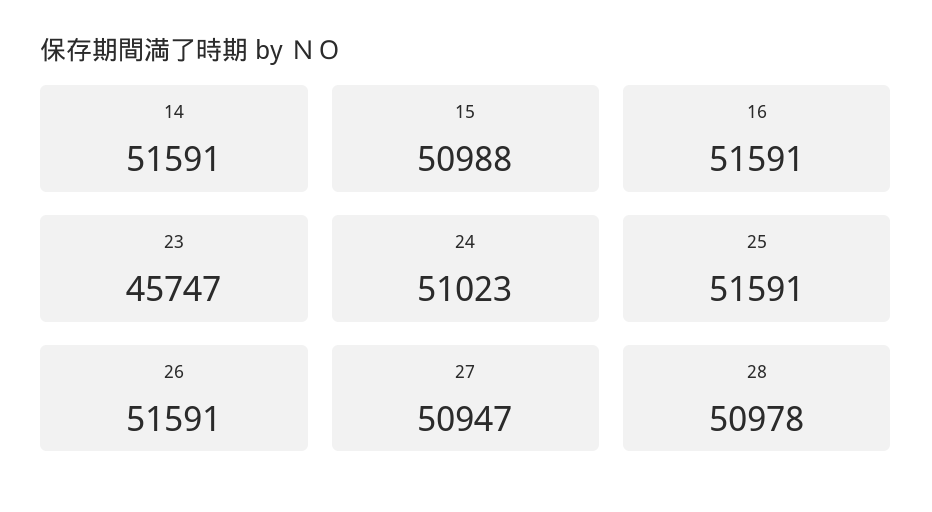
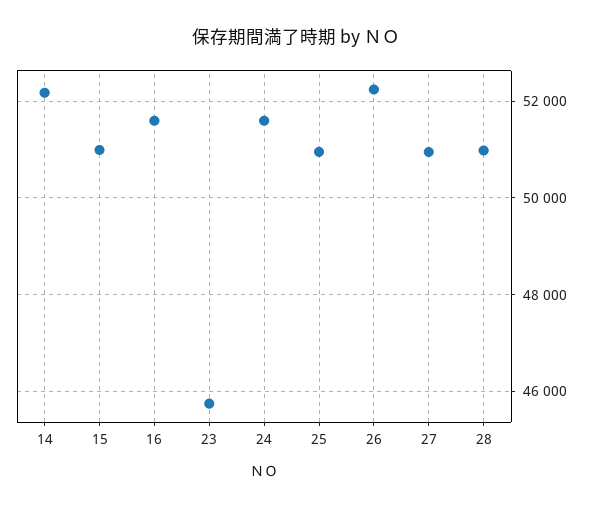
14: 51591 -> 52200
24: 51023 -> 51600
25: 51591 -> 51000
26: 51591 -> 52200

